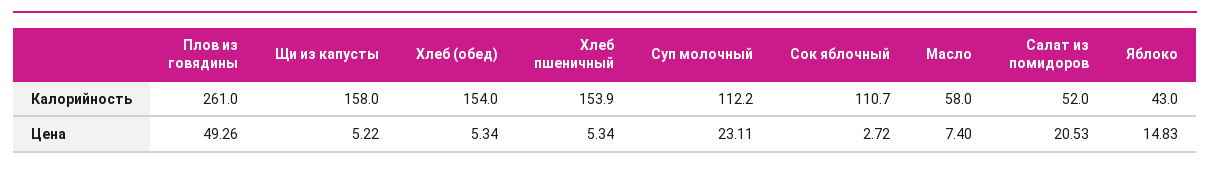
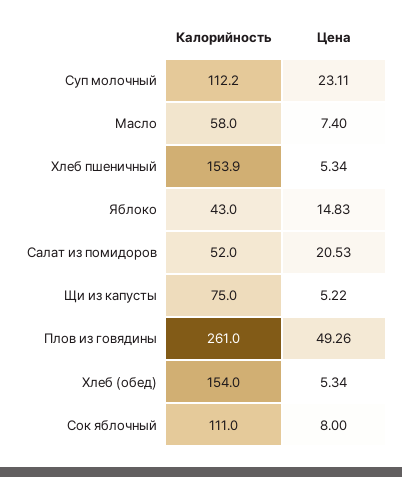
Щи из капусты, Калорийность: 158 -> 75
Сок яблочный, Калорийность: 110.7 -> 111
Сок яблочный, Цена: 2.72 -> 8

